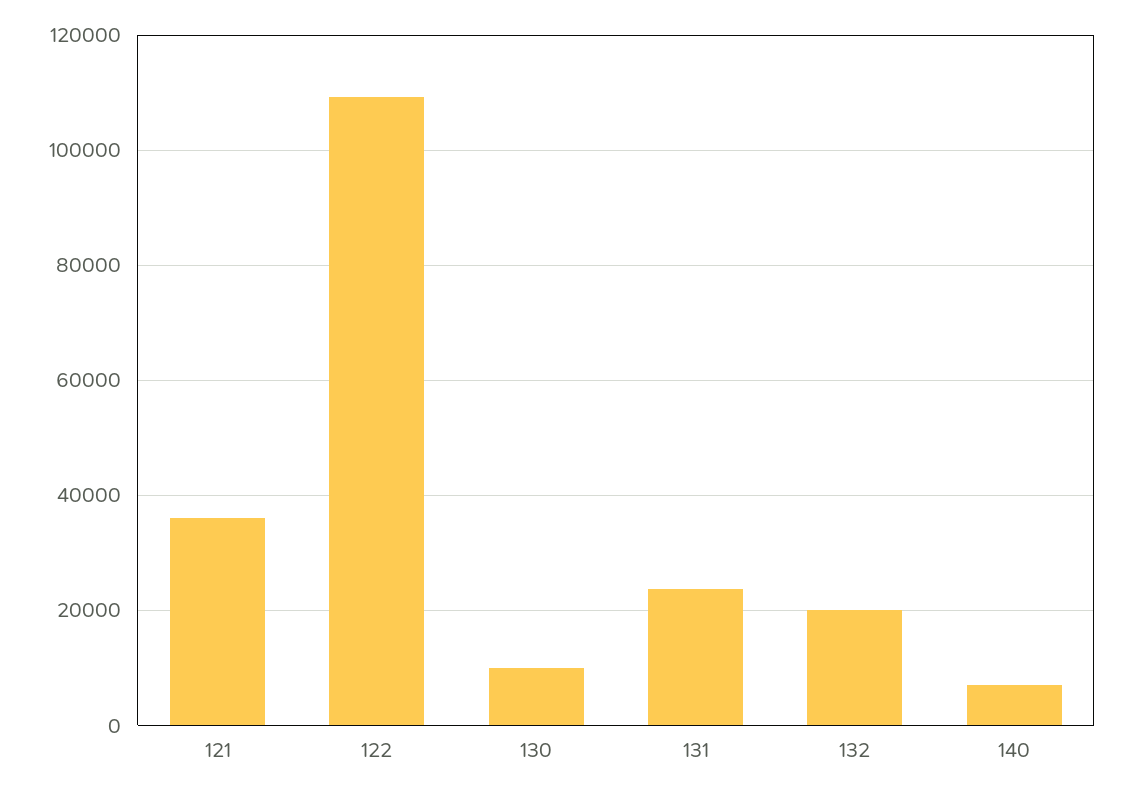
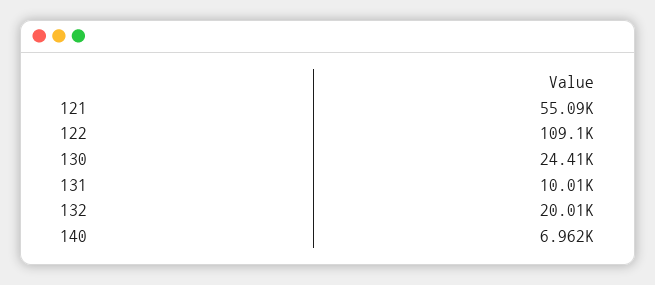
121: 36000 -> 55090
130: 10000 -> 24410
131: 24000 -> 10010

